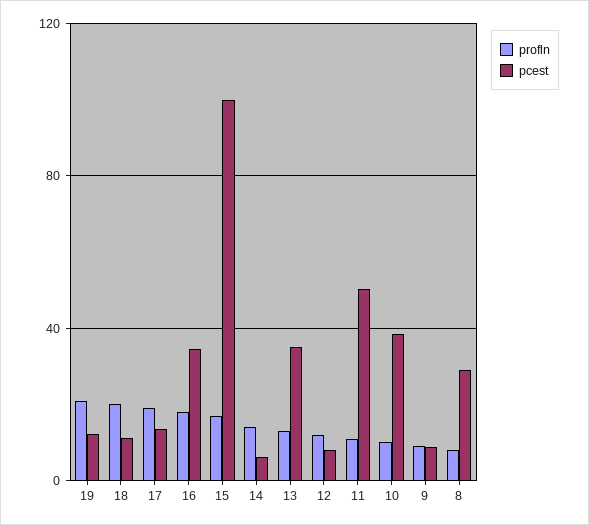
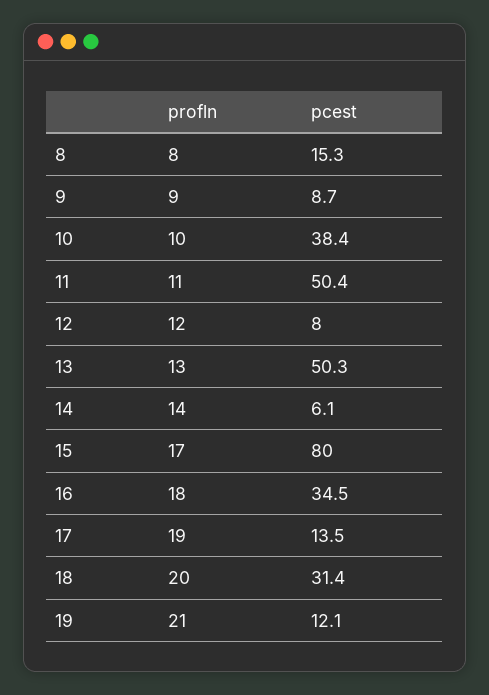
pcest, 18: 10 -> 31.4
pcest, 15: 100 -> 80
pcest, 13: 35 -> 50.3
pcest, 8: 30 -> 15.3

